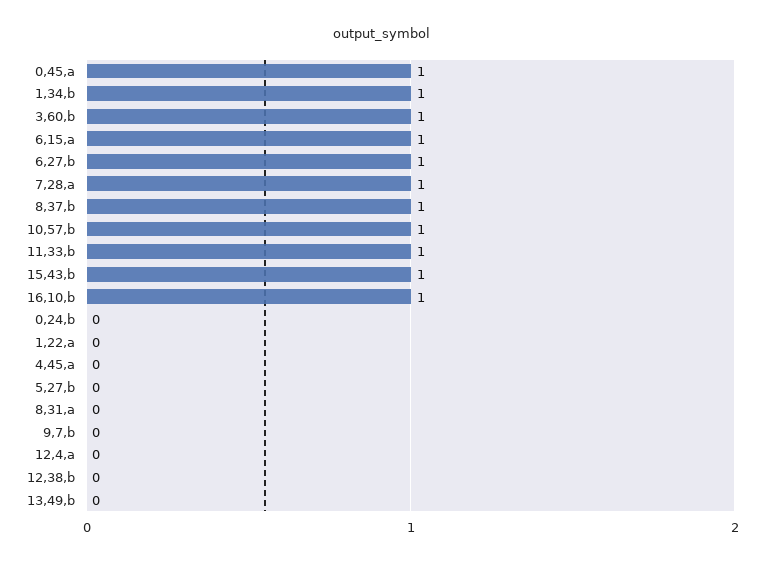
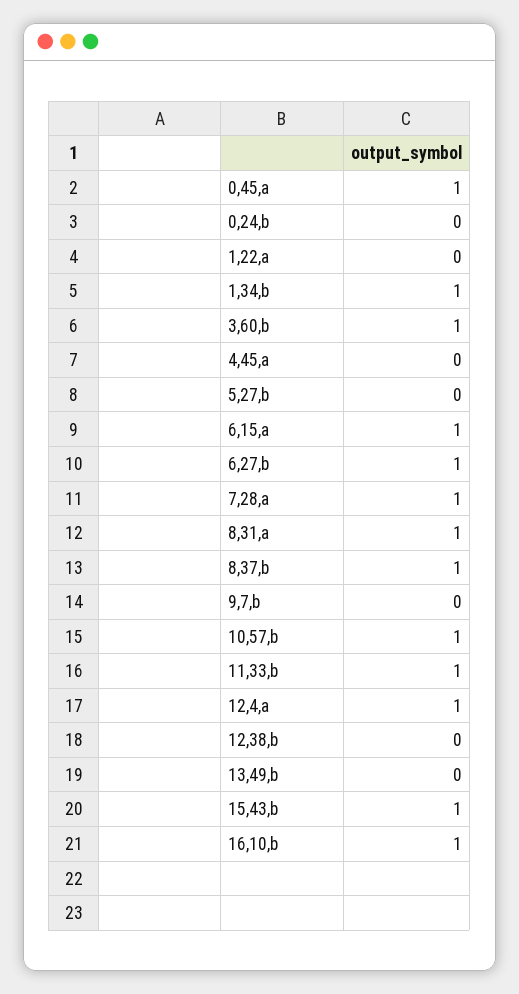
8,31,a: 0 -> 1
12,4,a: 0 -> 1

